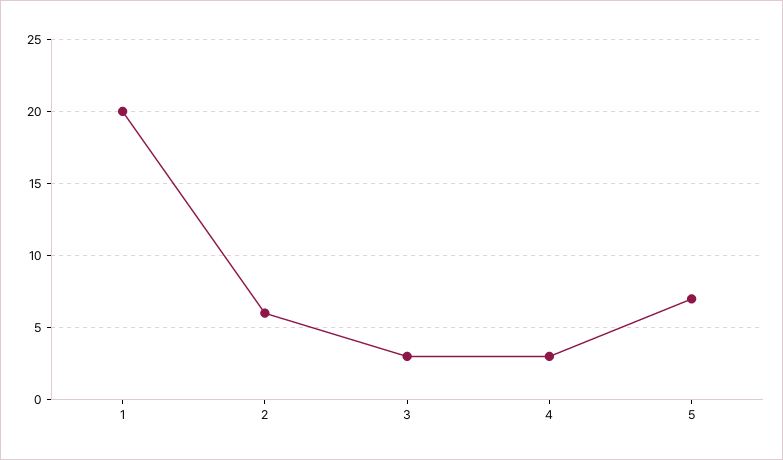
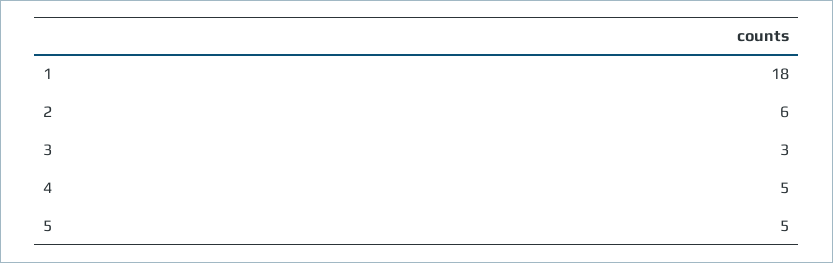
1: 20 -> 18
4: 3 -> 5
5: 7 -> 5

